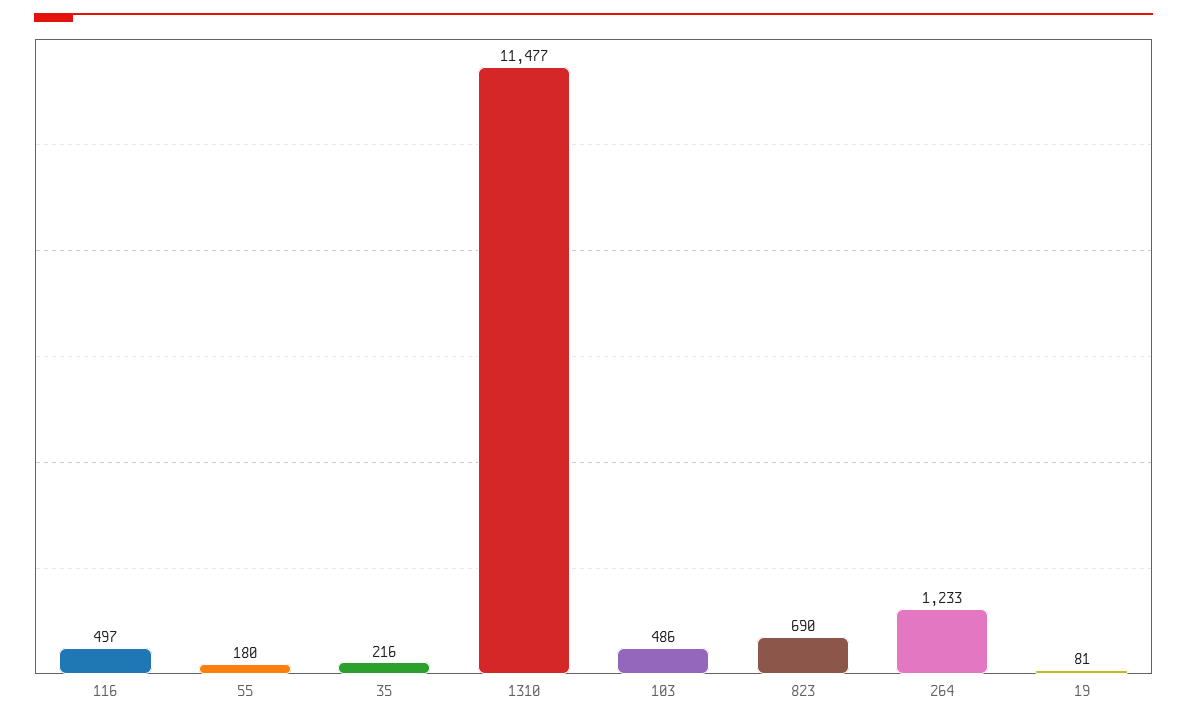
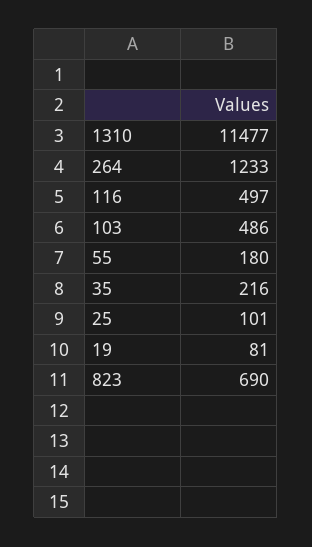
25: none -> 101

